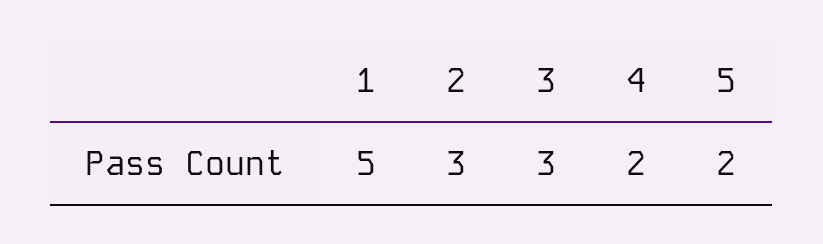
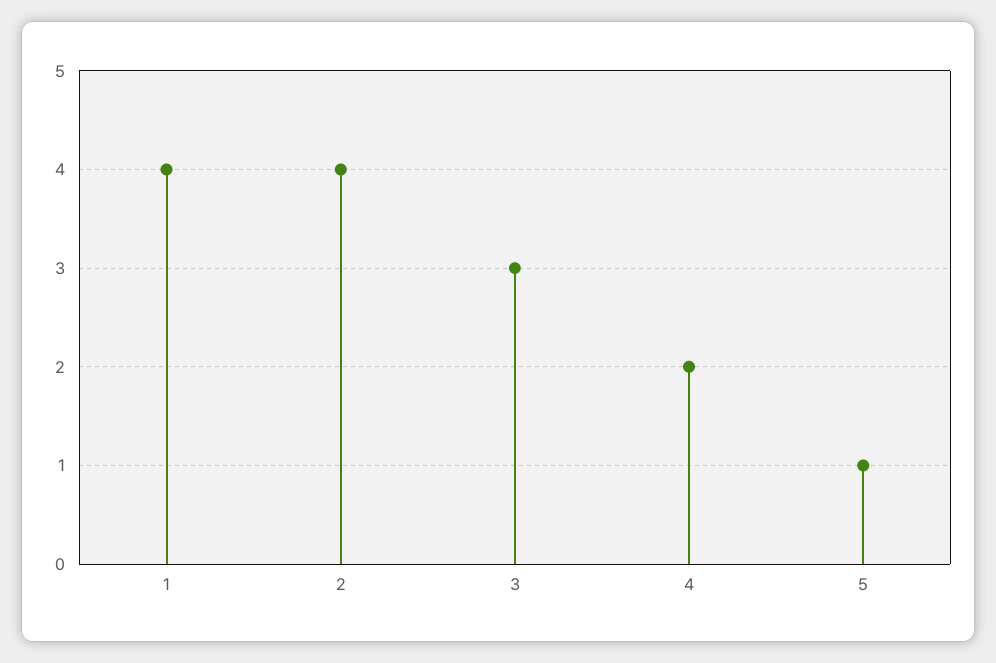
1: 5 -> 4
2: 3 -> 4
5: 2 -> 1

